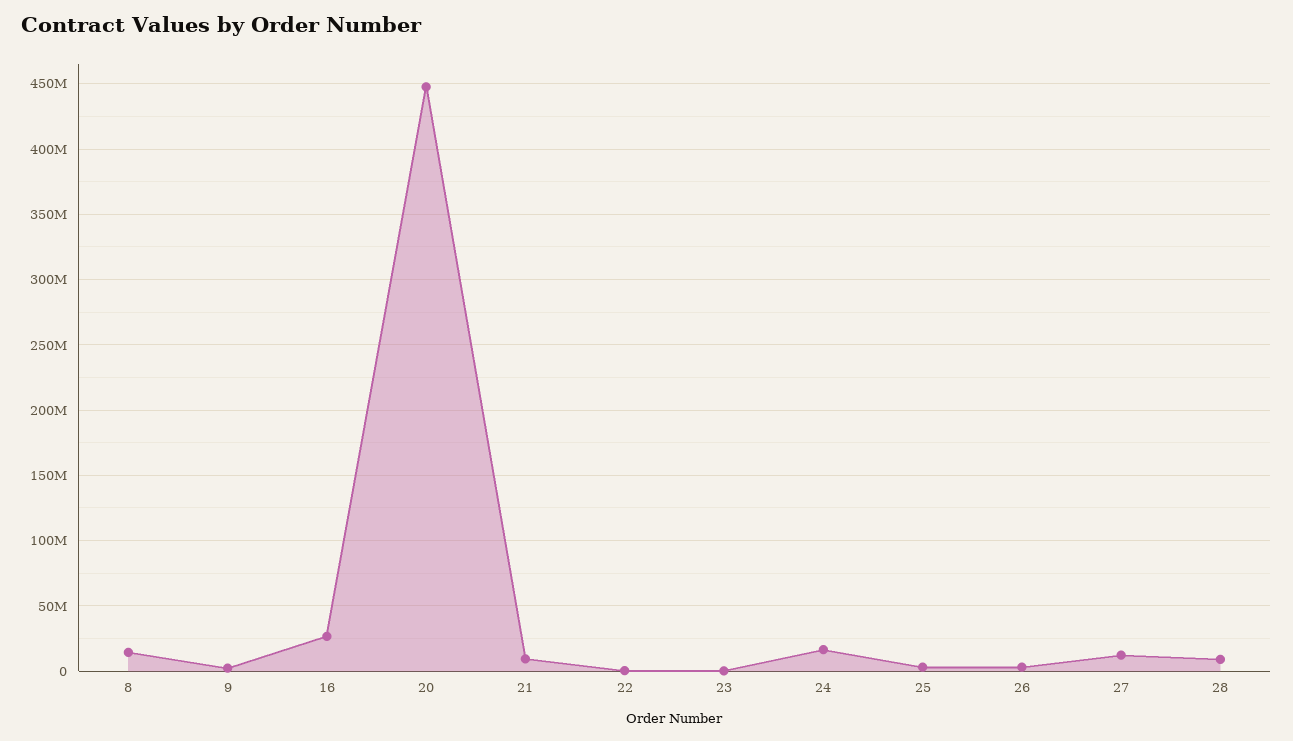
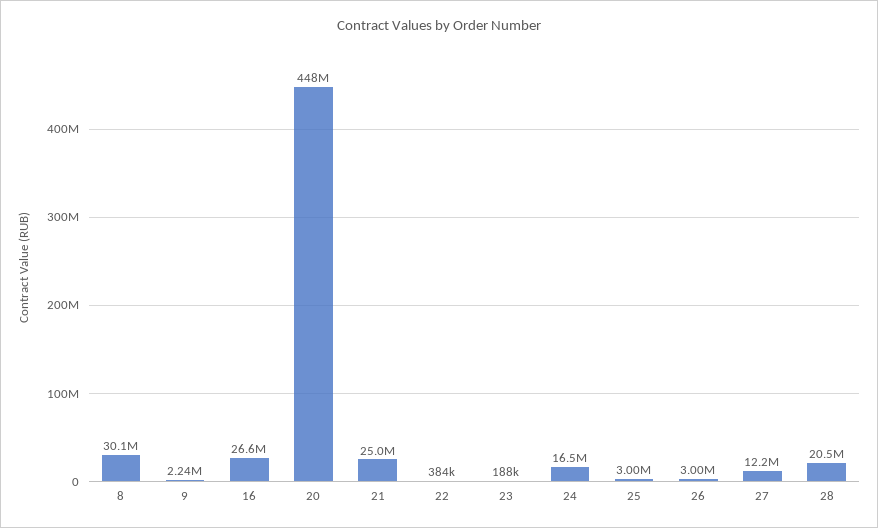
8: 15000000 -> 30100000
21: 10000000 -> 25000000
28: 10000000 -> 20500000

